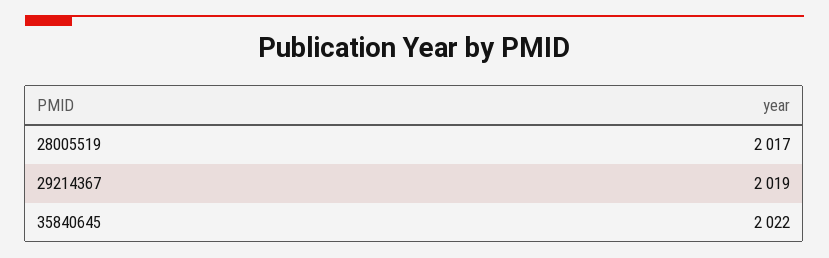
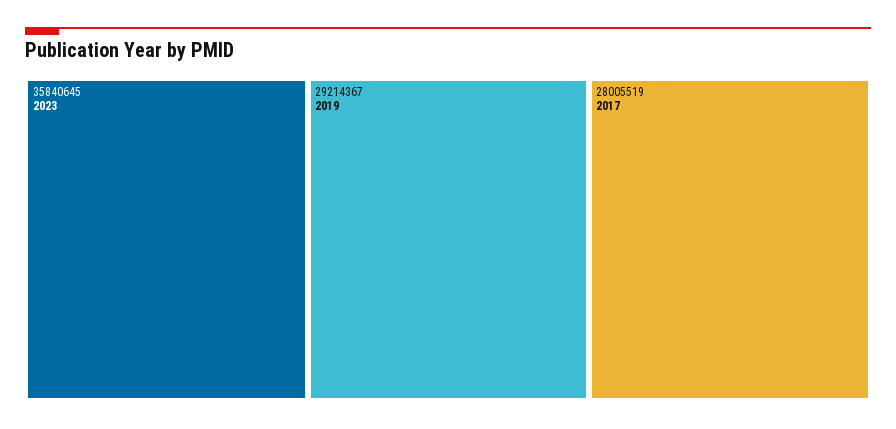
35840645: 2022 -> 2023

